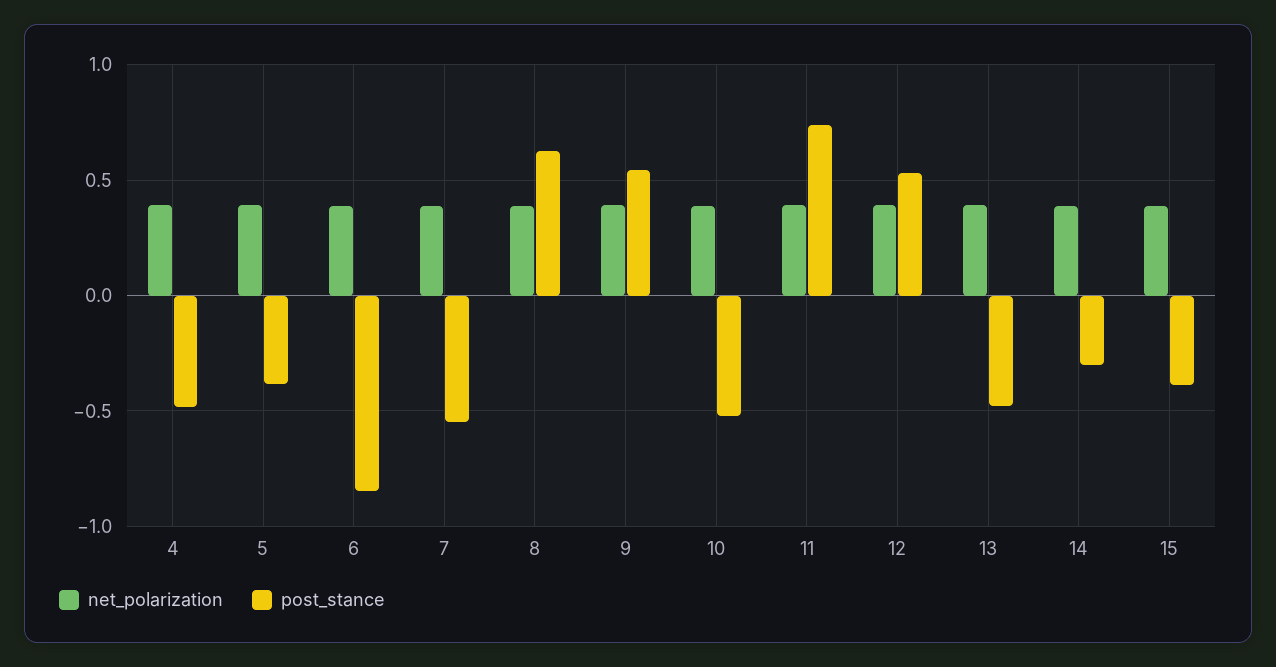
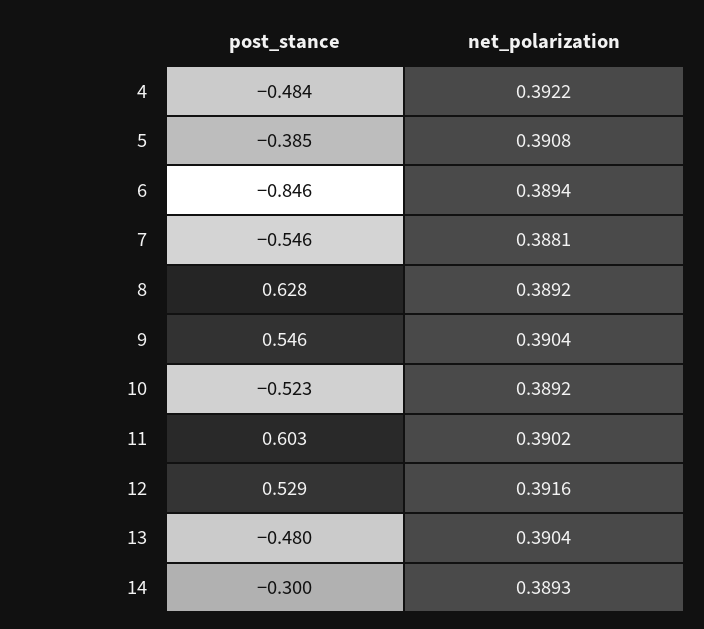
post_stance, 11: 0.75 -> 0.603
net_polarization, 15: 0.4 -> none
post_stance, 15: -0.4 -> none

